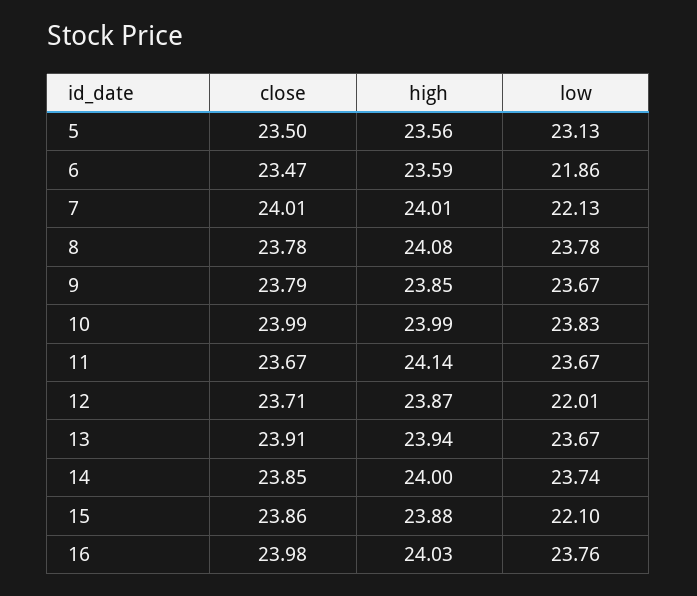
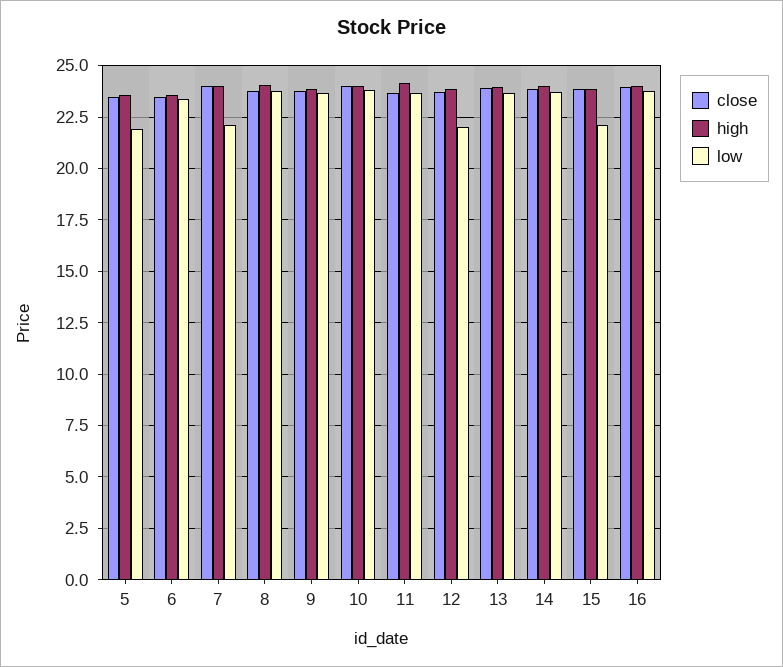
low, 5: 23.13 -> 22
low, 6: 21.86 -> 23.5

